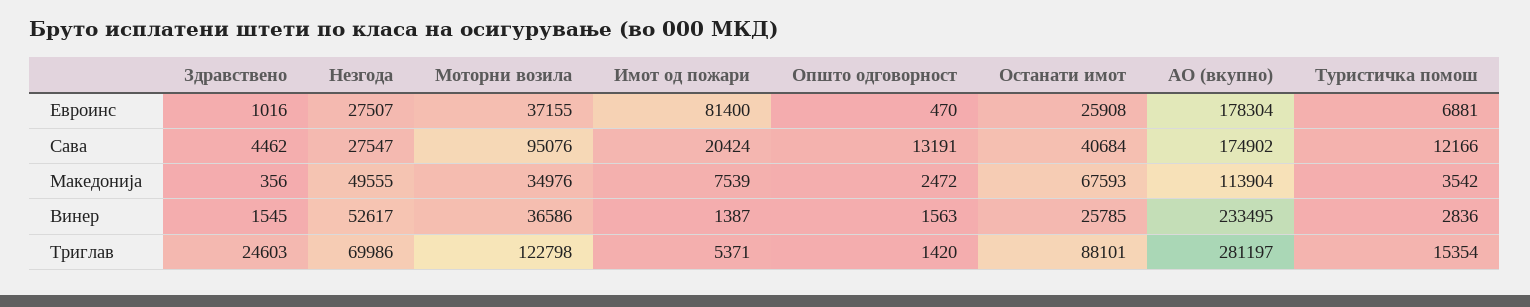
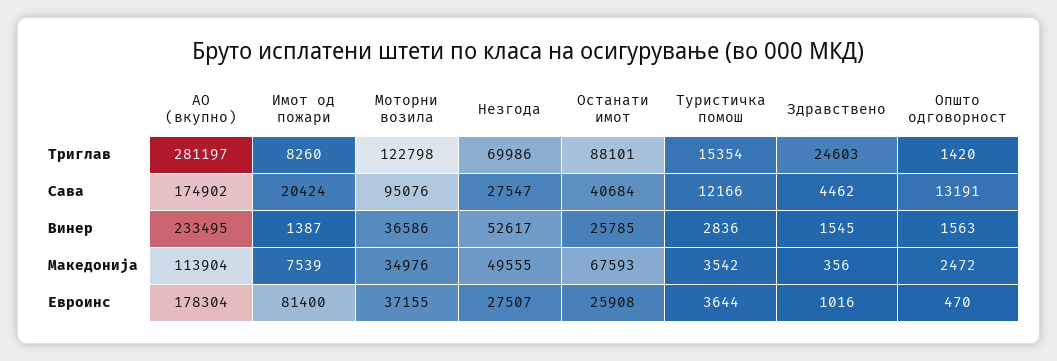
Туристичка помош, Евроинс: 6881 -> 3644
Имот од пожари, Триглав: 5371 -> 8260

